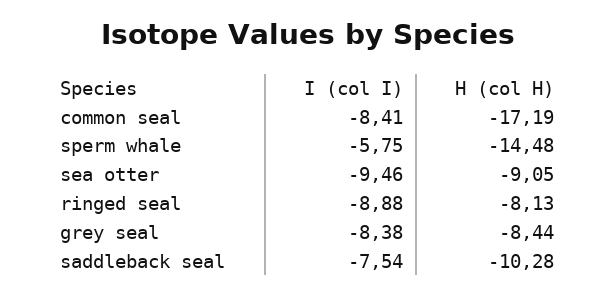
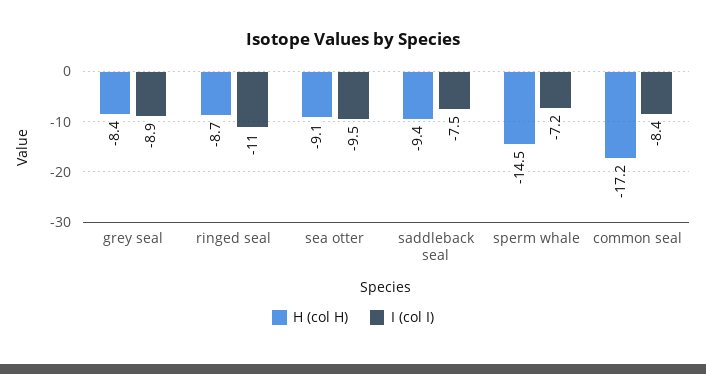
I (col I), sperm whale: -5.75 -> -7.2
I (col I), ringed seal: -8.88 -> -11
H (col H), ringed seal: -8.13 -> -8.7
I (col I), grey seal: -8.38 -> -8.9
H (col H), saddleback seal: -10.28 -> -9.4

